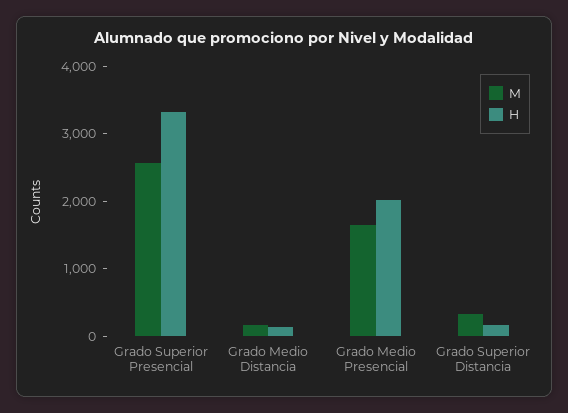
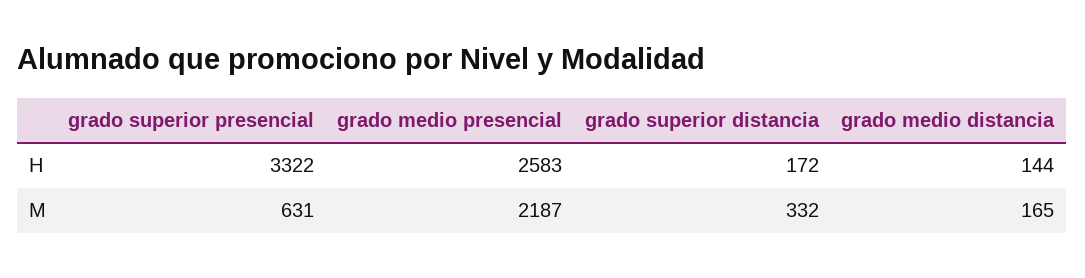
M, Grado Superior Presencial: 2600 -> 631
M, Grado Medio Presencial: 1600 -> 2187
H, Grado Medio Presencial: 2000 -> 2583

